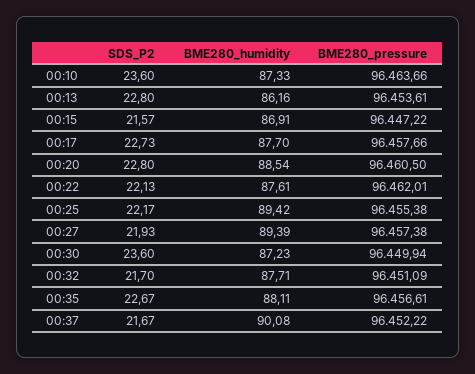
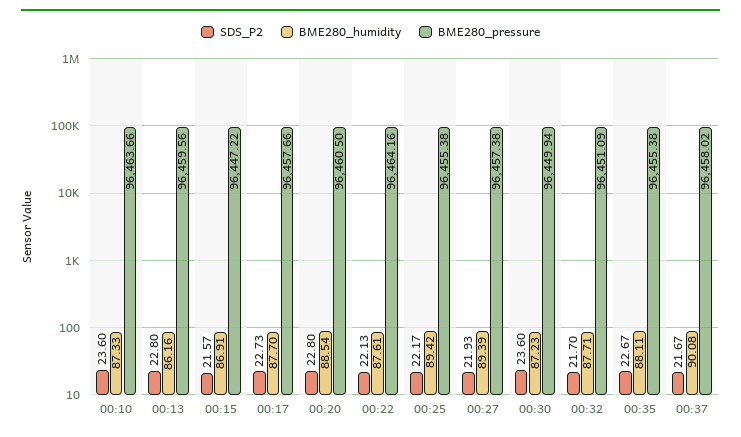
BME280_pressure, 00:13: 96453.61 -> 96459.56
BME280_pressure, 00:22: 96462.01 -> 96464.16
BME280_pressure, 00:35: 96456.61 -> 96455.38
BME280_pressure, 00:37: 96452.22 -> 96458.02

